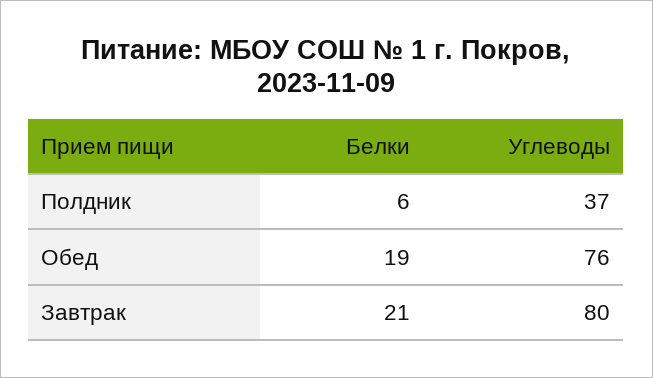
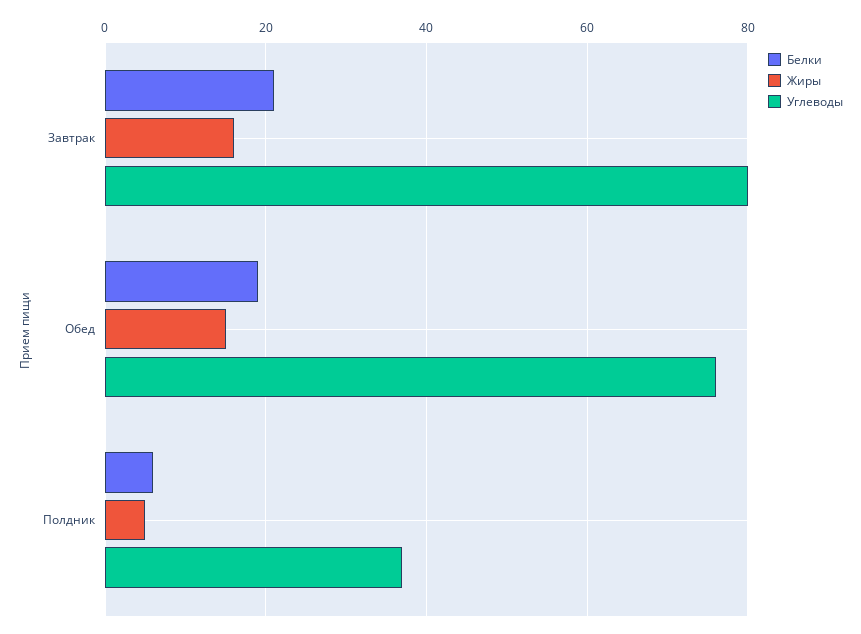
Жиры, Завтрак: none -> 15
Жиры, Обед: none -> 15
Жиры, Полдник: none -> 5

